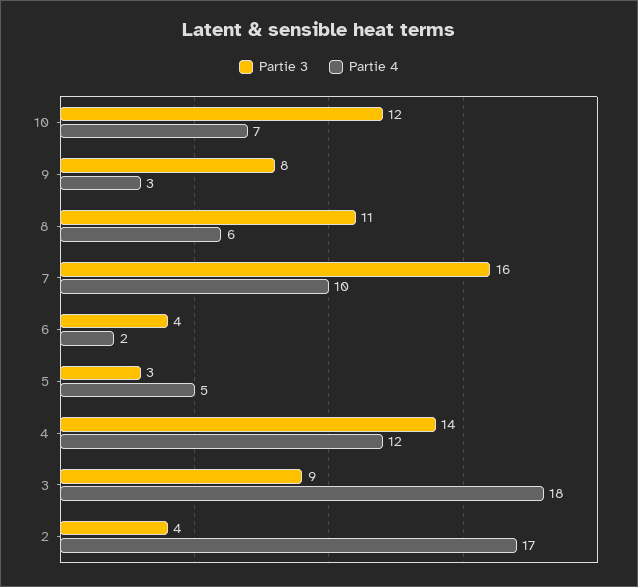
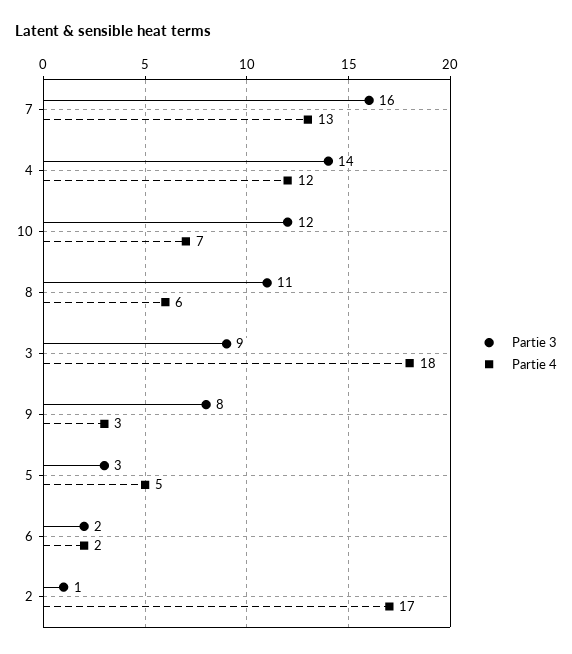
Partie 4, 7: 10 -> 13
Partie 3, 6: 4 -> 2
Partie 3, 2: 4 -> 1

